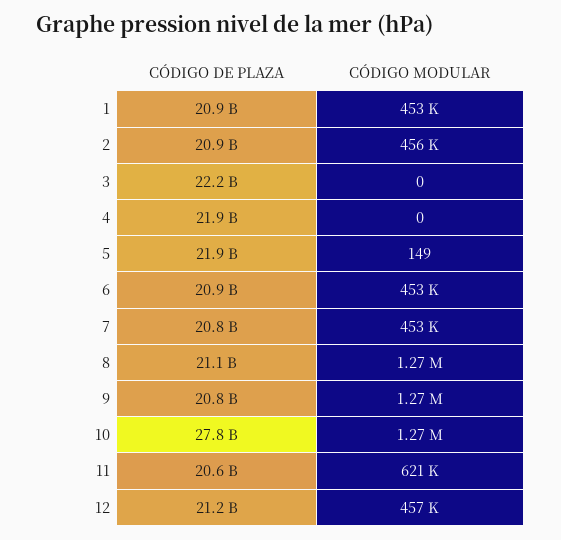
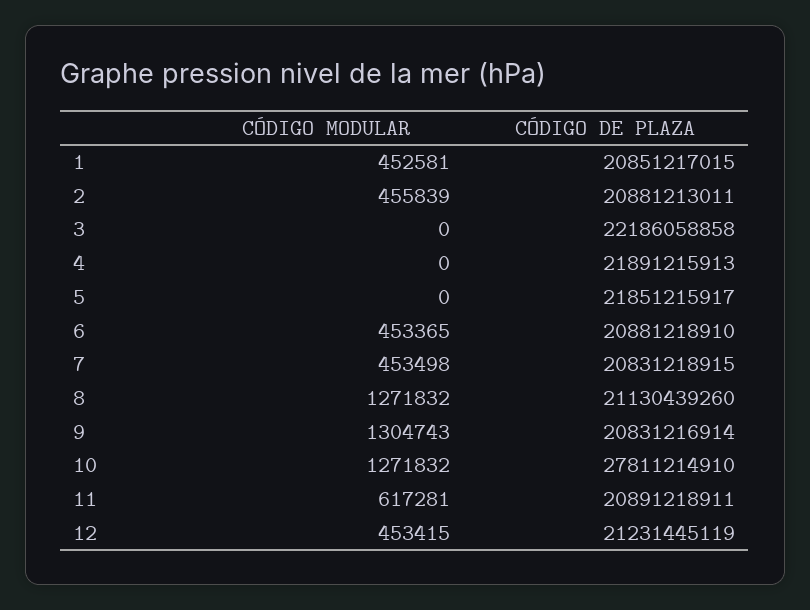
CÓDIGO MODULAR, 5: 149 -> 0
CÓDIGO MODULAR, 9: 1270000 -> 1304743
CÓDIGO DE PLAZA, 11: 20600000000 -> 20891218911
CÓDIGO MODULAR, 11: 621000 -> 617281
CÓDIGO MODULAR, 12: 457000 -> 453415

